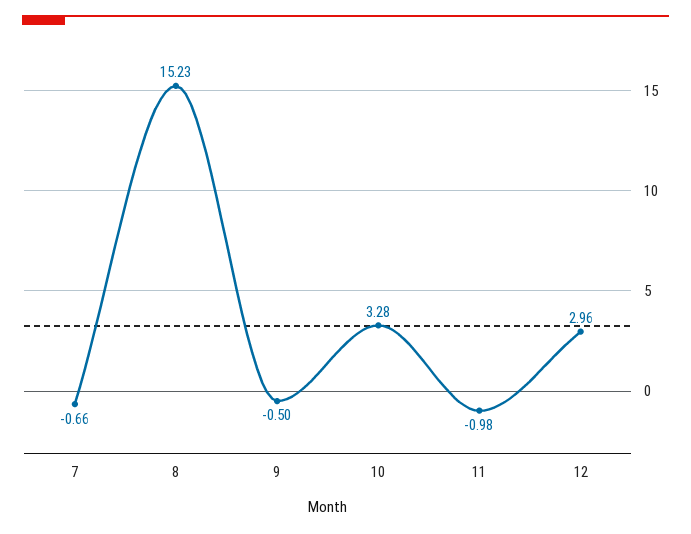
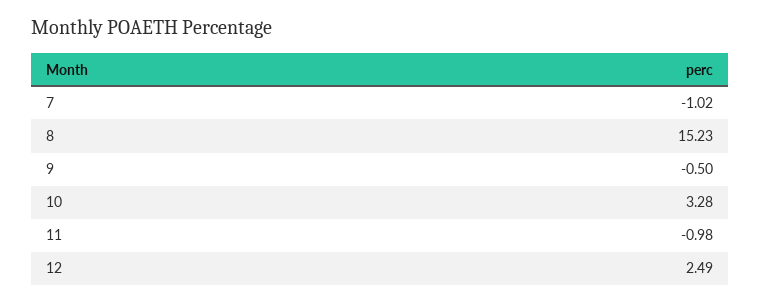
7: -0.66 -> -1.02
12: 2.96 -> 2.49

